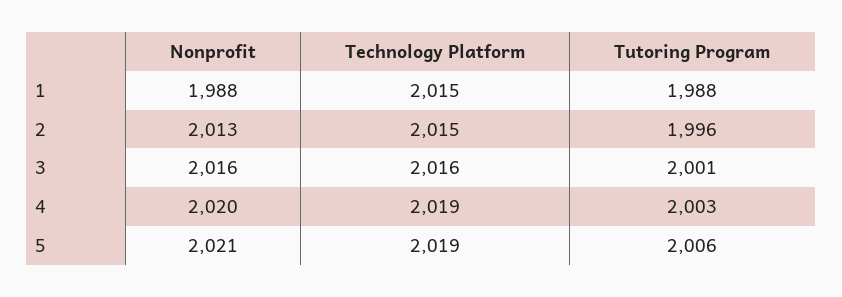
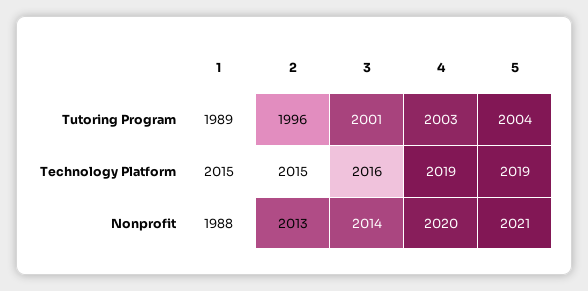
Tutoring Program, 1: 1988 -> 1989
Nonprofit, 3: 2016 -> 2014
Tutoring Program, 5: 2006 -> 2004

